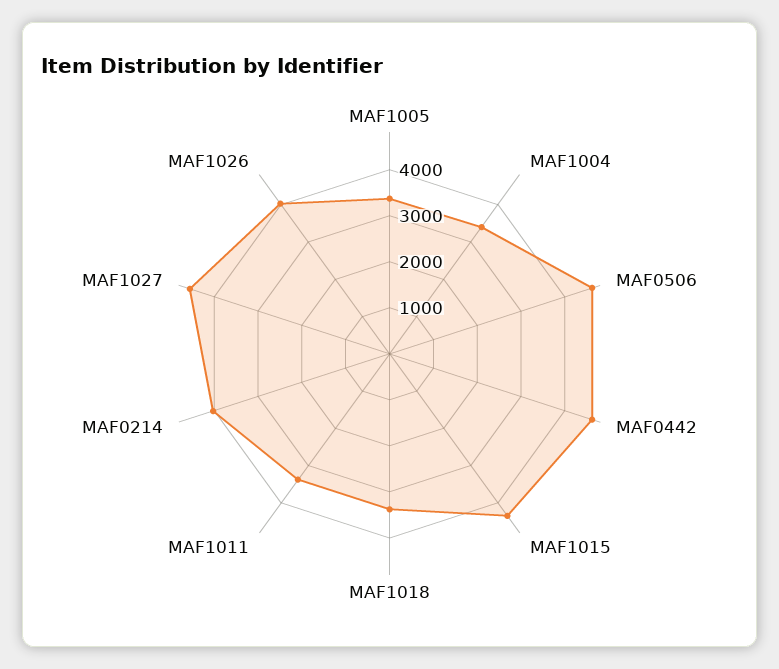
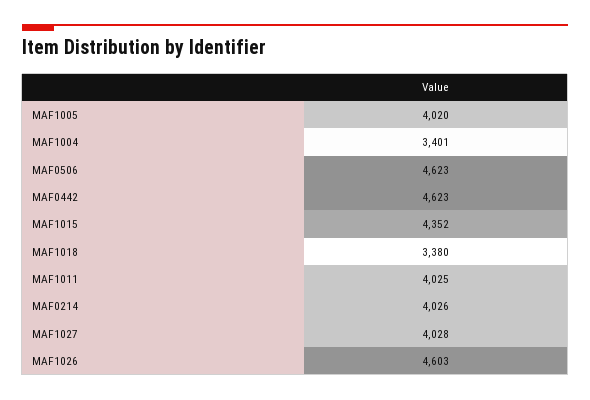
MAF1005: 3400 -> 4020
MAF1011: 3400 -> 4025
MAF1027: 4600 -> 4028
MAF1026: 4000 -> 4603

